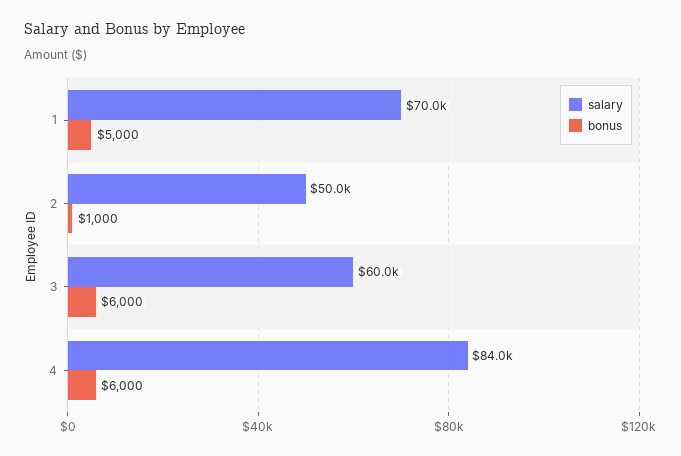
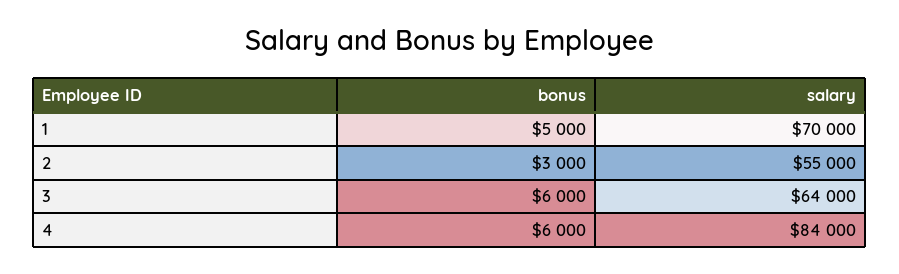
salary, 2: 50000 -> 55000
bonus, 2: 1000 -> 3000
salary, 3: 60000 -> 64000

